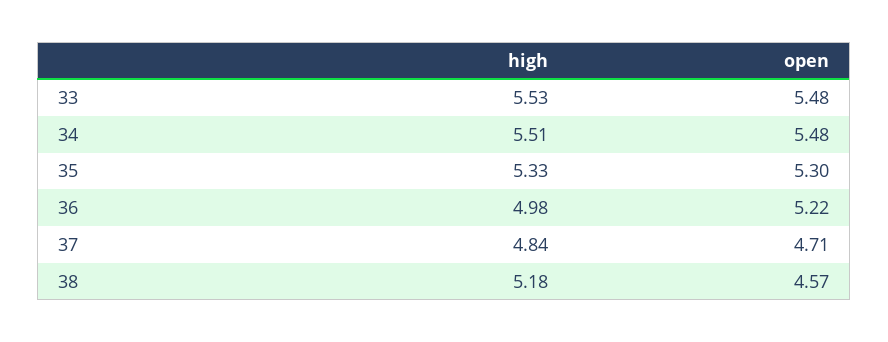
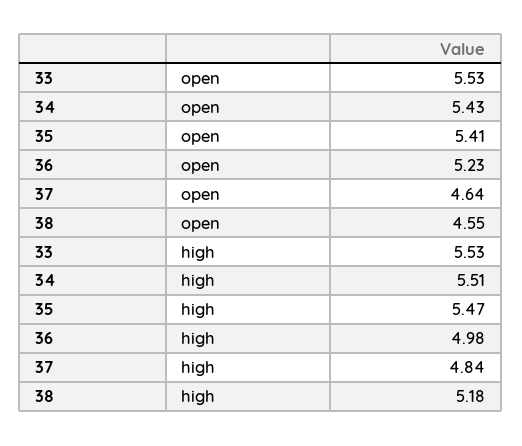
open, 33: 5.48 -> 5.53
open, 34: 5.48 -> 5.43
high, 35: 5.33 -> 5.47
open, 35: 5.3 -> 5.41
open, 36: 5.22 -> 5.23
open, 37: 4.71 -> 4.64
open, 38: 4.57 -> 4.55

